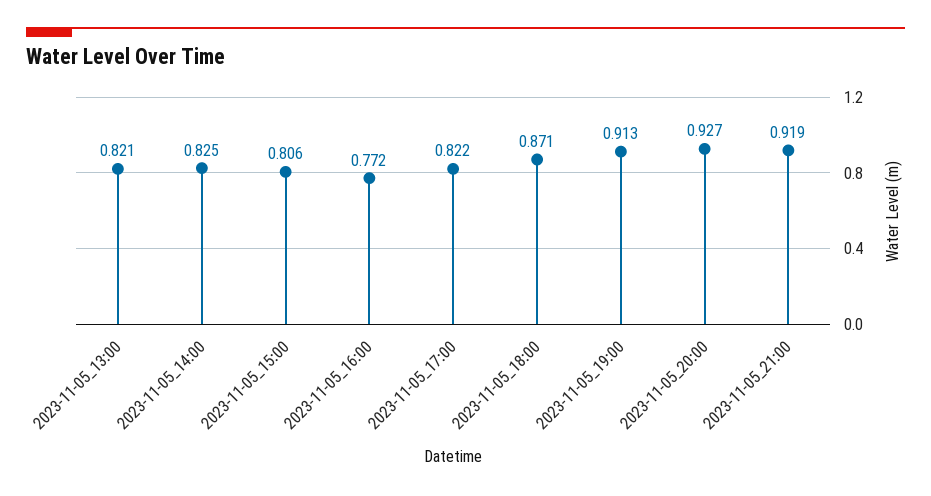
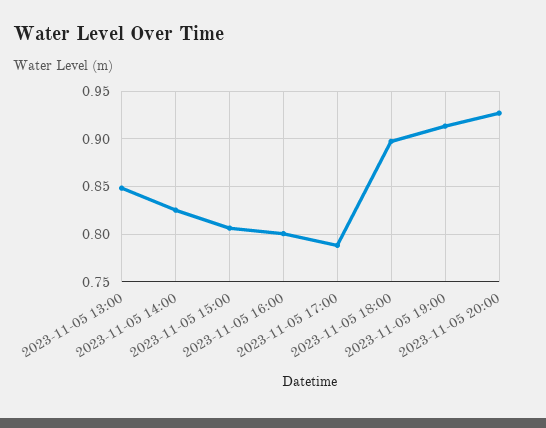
2023-11-05_13:00: 0.821 -> 0.85
2023-11-05_16:00: 0.772 -> 0.8
2023-11-05_17:00: 0.822 -> 0.79
2023-11-05_18:00: 0.871 -> 0.9
2023-11-05_21:00: 0.919 -> none

